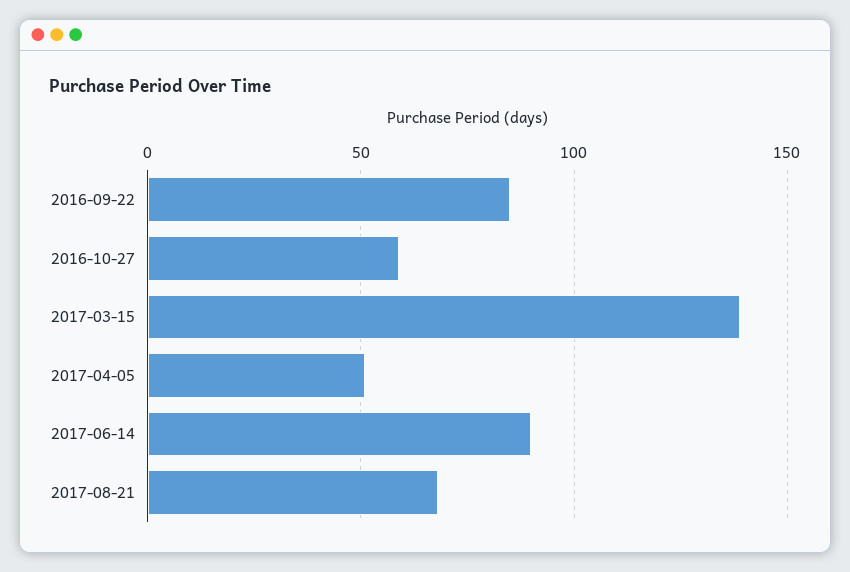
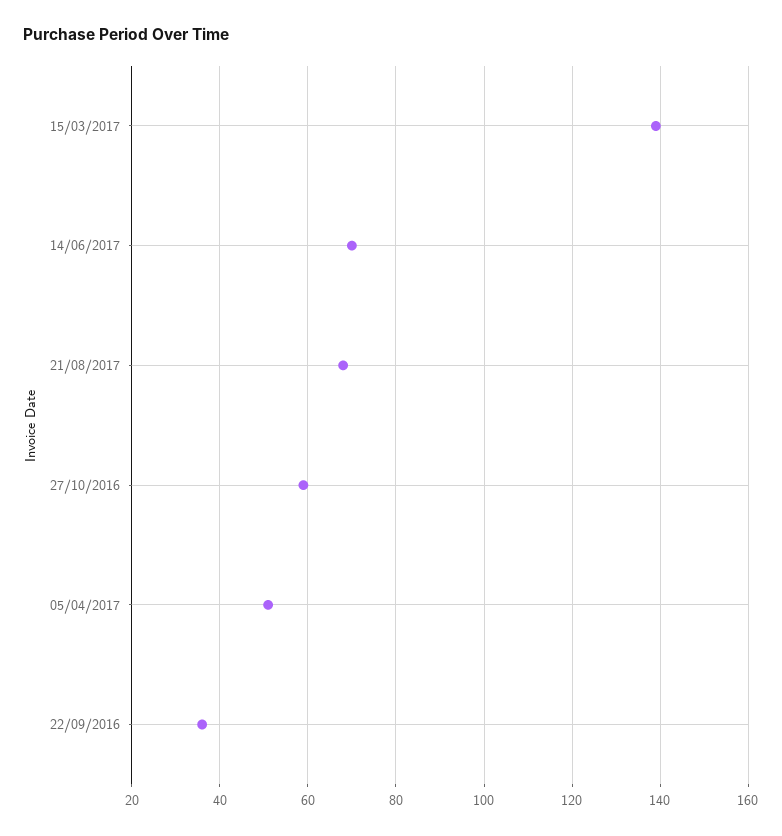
2016-09-22: 85 -> 35
2017-06-14: 90 -> 70

